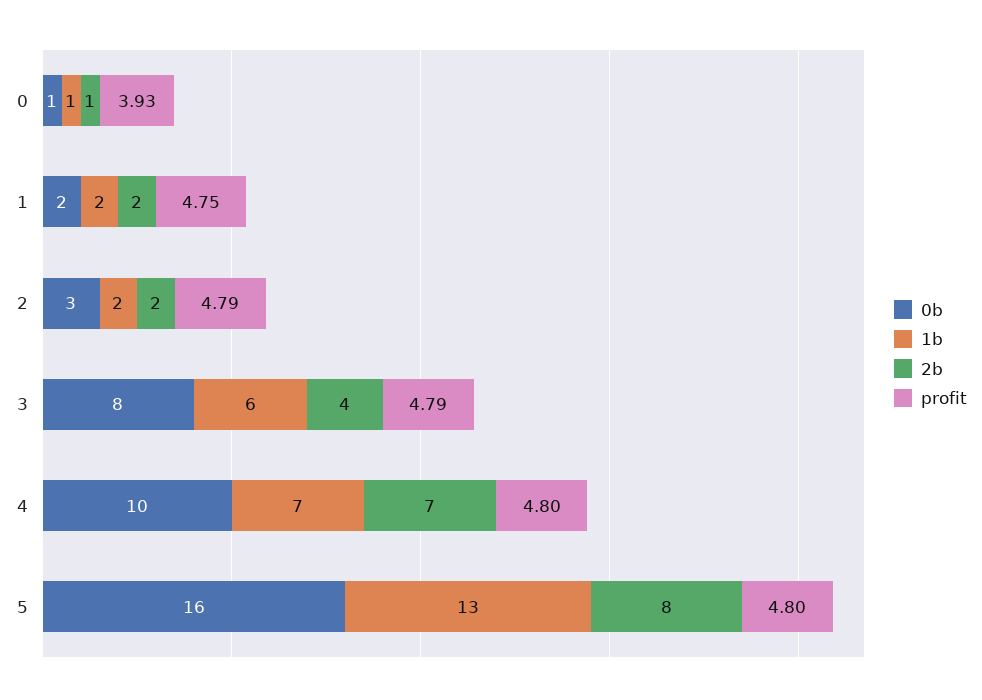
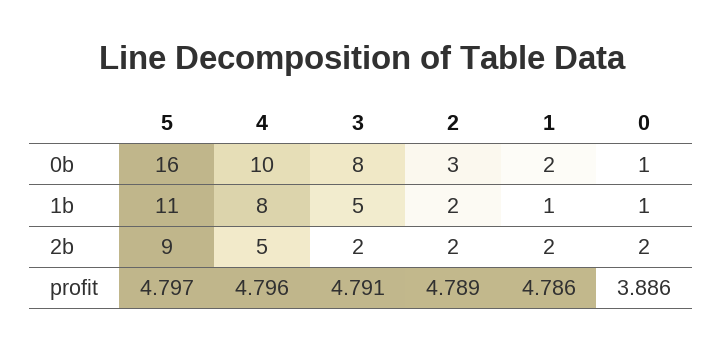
2b, 0: 1 -> 2
profit, 0: 3.93 -> 3.886
1b, 1: 2 -> 1
profit, 1: 4.75 -> 4.786
1b, 3: 6 -> 5
2b, 3: 4 -> 2
1b, 4: 7 -> 8
2b, 4: 7 -> 5
1b, 5: 13 -> 11
2b, 5: 8 -> 9

